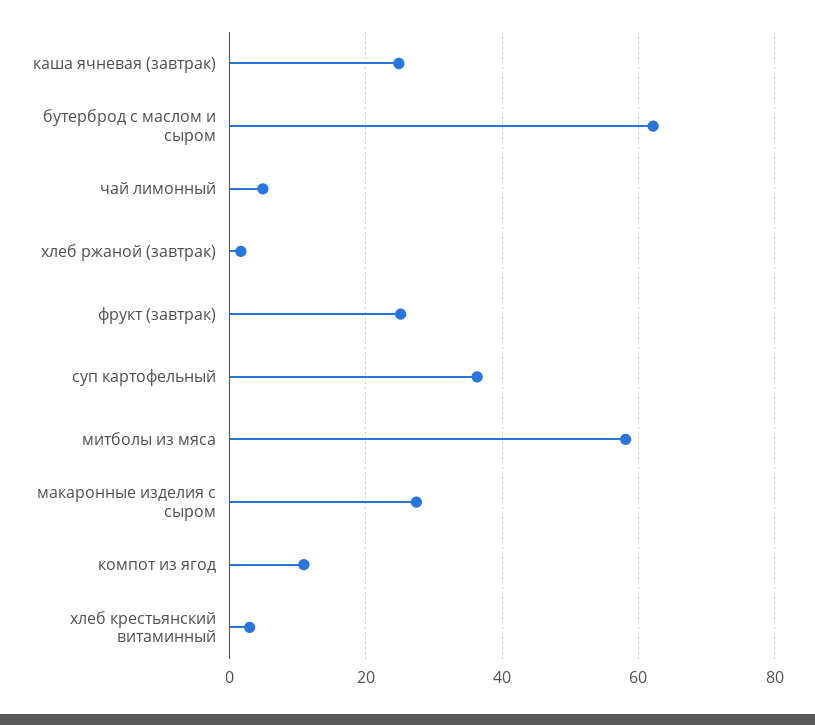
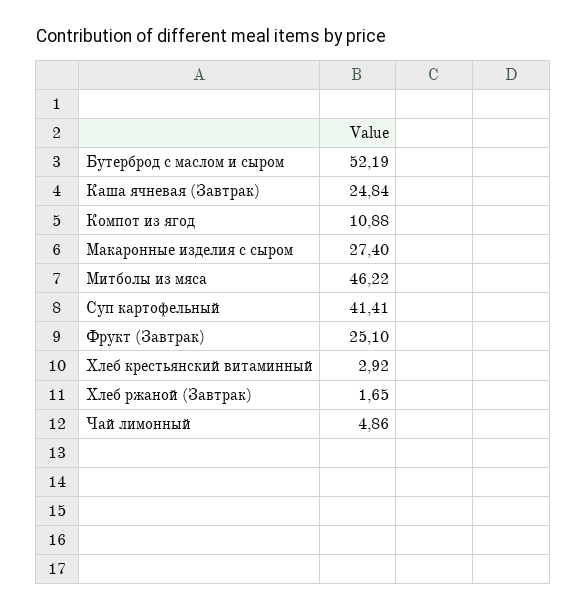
бутерброд с маслом и сыром: 62 -> 52.19
суп картофельный: 36 -> 41.41
митболы из мяса: 58 -> 46.22

